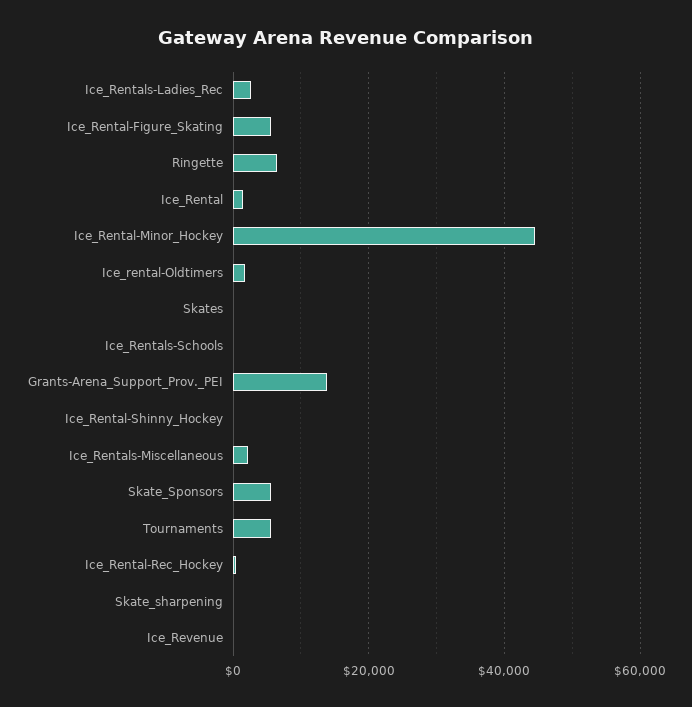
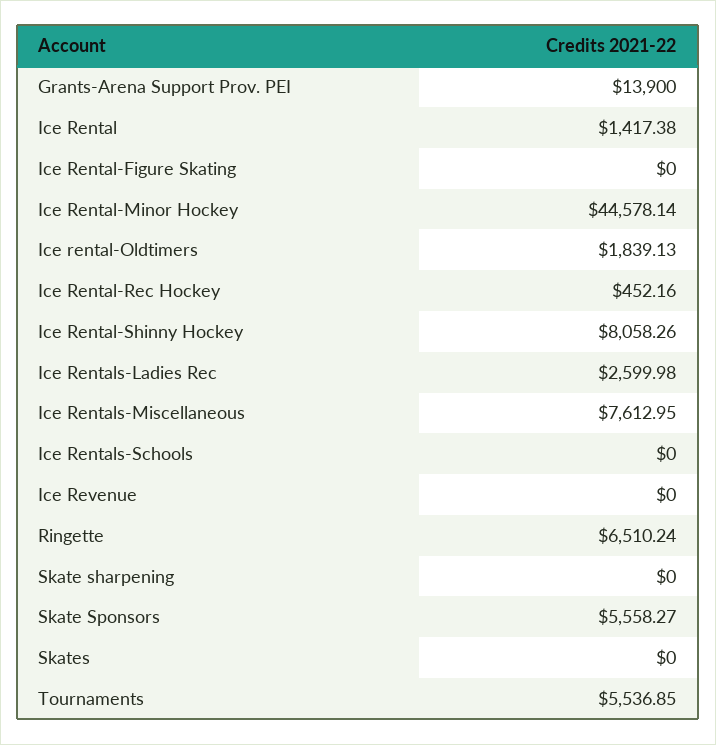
Ice_Rental-Figure_Skating: 6000 -> 0
Ice_Rental-Shinny_Hockey: 0 -> 8058.26
Ice_Rentals-Miscellaneous: 2000 -> 7612.95

